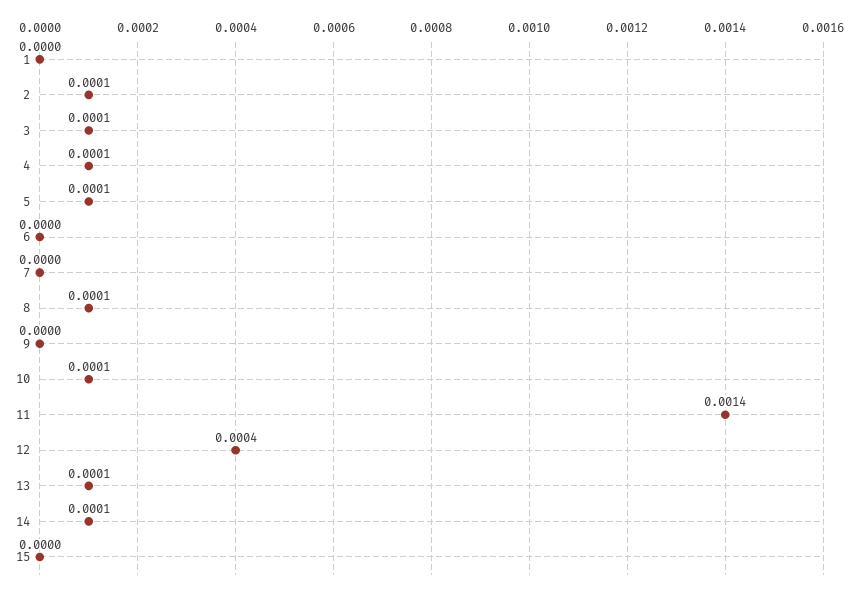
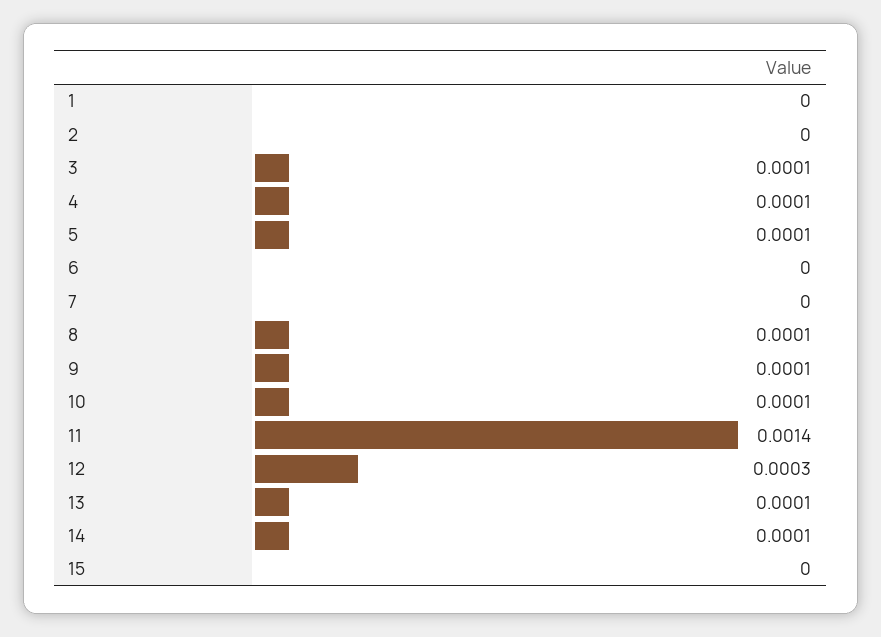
2: 0.0001 -> 0
9: 0 -> 0.0001
12: 0.0004 -> 0.0003

